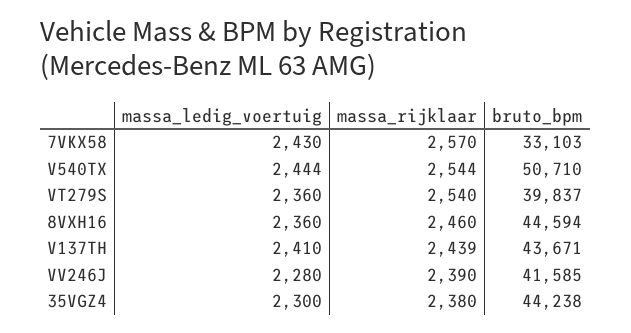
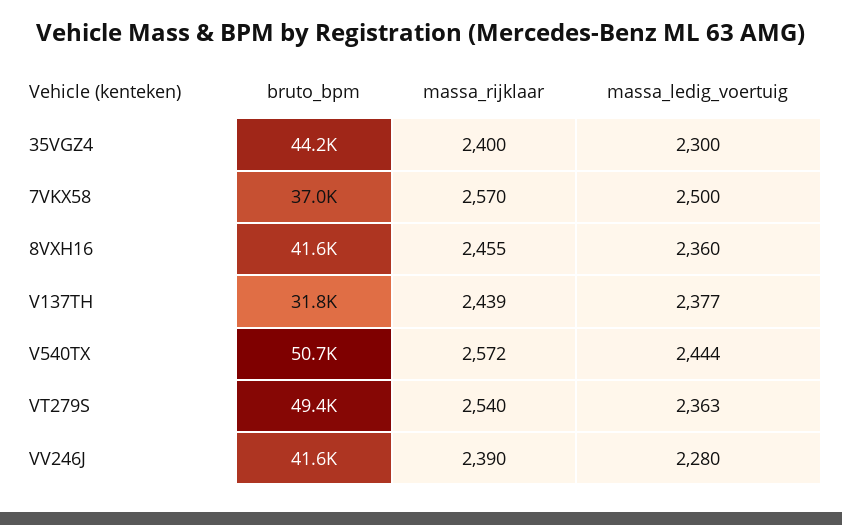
massa_ledig_voertuig, 7VKX58: 2430 -> 2500
bruto_bpm, 7VKX58: 33103 -> 37000
massa_rijklaar, V540TX: 2544 -> 2572
massa_ledig_voertuig, VT279S: 2360 -> 2363
bruto_bpm, VT279S: 39837 -> 49400
massa_rijklaar, 8VXH16: 2460 -> 2455
bruto_bpm, 8VXH16: 44594 -> 41600
massa_ledig_voertuig, V137TH: 2410 -> 2377
bruto_bpm, V137TH: 43671 -> 31800
massa_rijklaar, 35VGZ4: 2380 -> 2400

